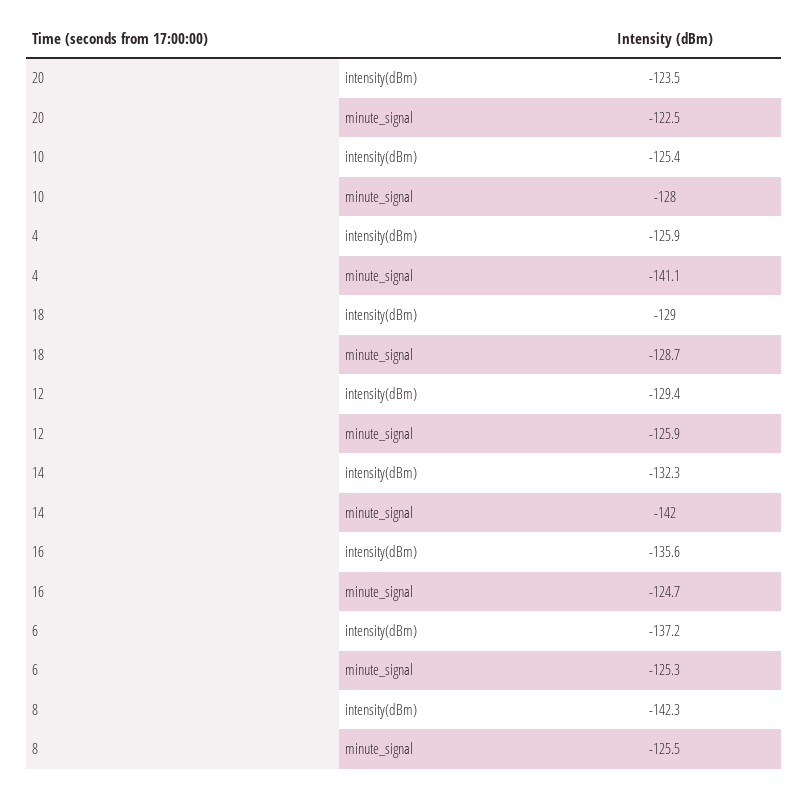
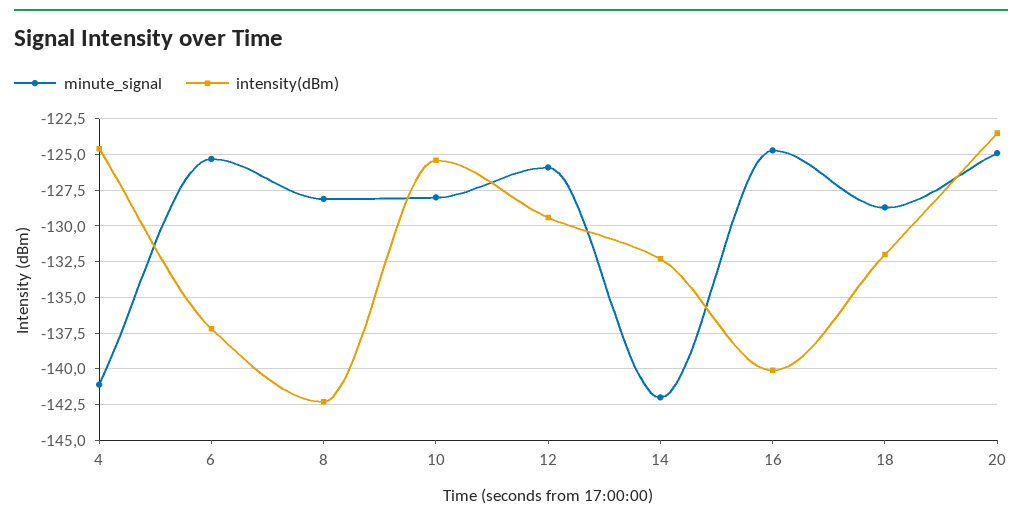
minute_signal, 20: -122.5 -> -125
intensity(dBm), 4: -125.9 -> -124.5
intensity(dBm), 18: -129 -> -132
intensity(dBm), 16: -135.6 -> -140
minute_signal, 8: -125.5 -> -128

